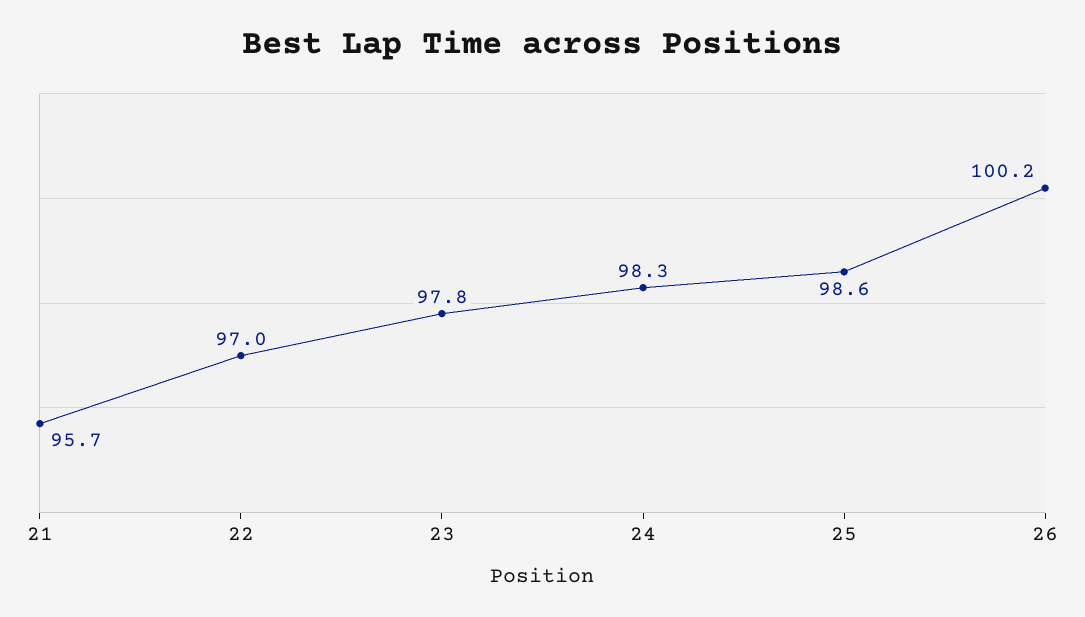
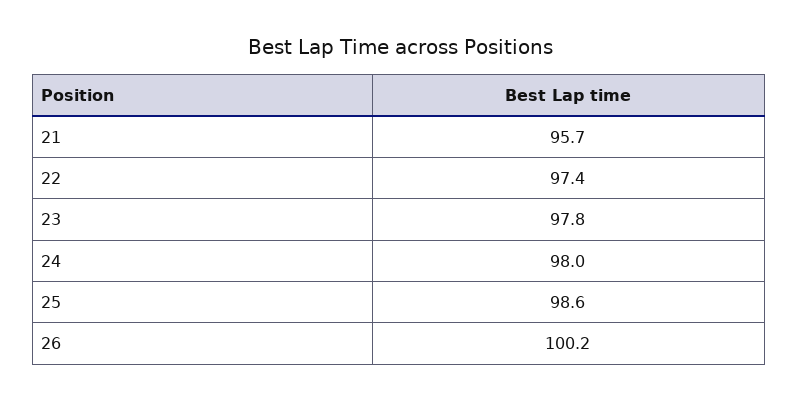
22: 97 -> 97.4
24: 98.3 -> 98

